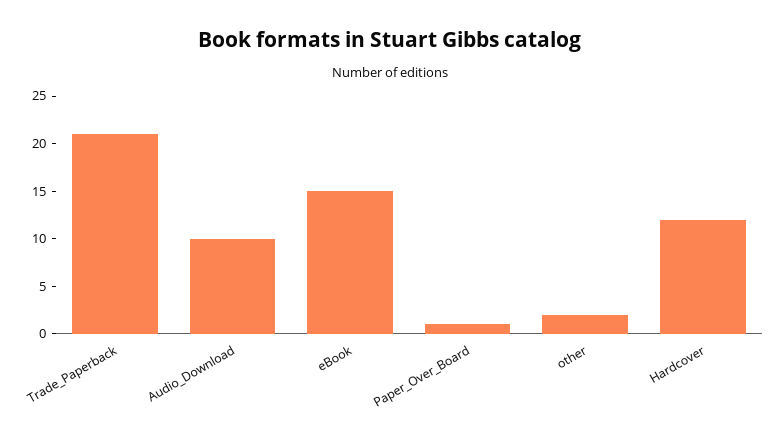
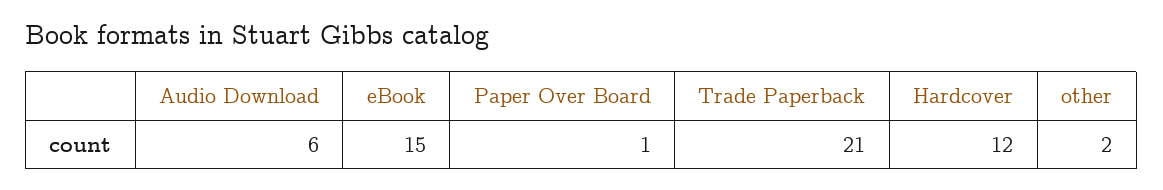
Audio_Download: 10 -> 6

